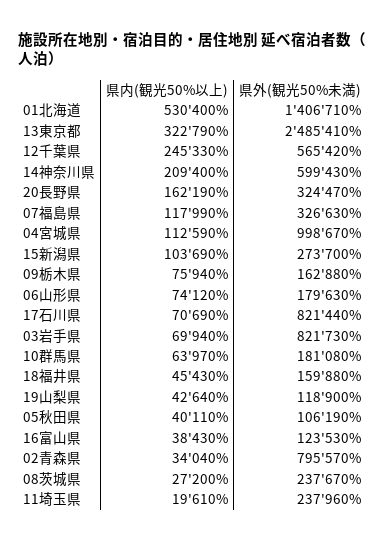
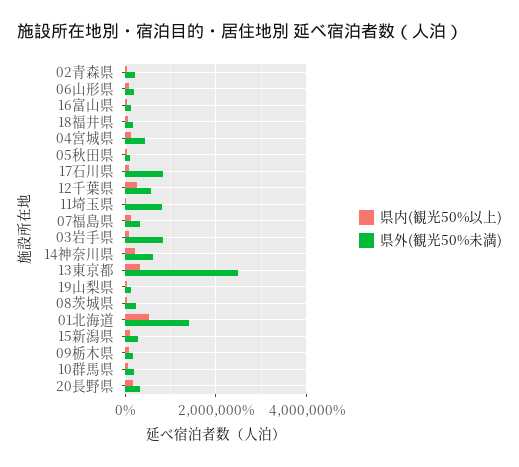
県外(観光50%未満), 04宮城県: 998670 -> 400000
県外(観光50%未満), 02青森県: 795570 -> 200000
県外(観光50%未満), 11埼玉県: 237960 -> 800000

